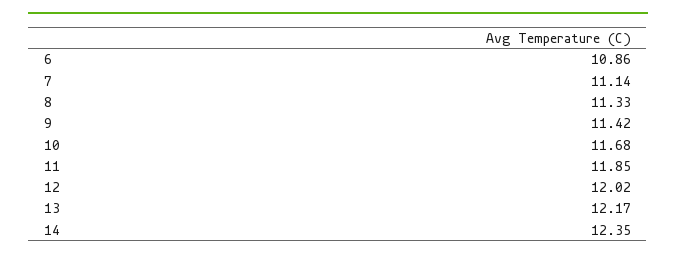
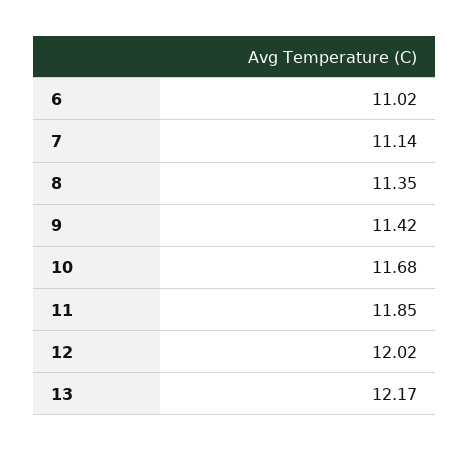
6: 10.86 -> 11.02
8: 11.33 -> 11.35
14: 12.35 -> none

